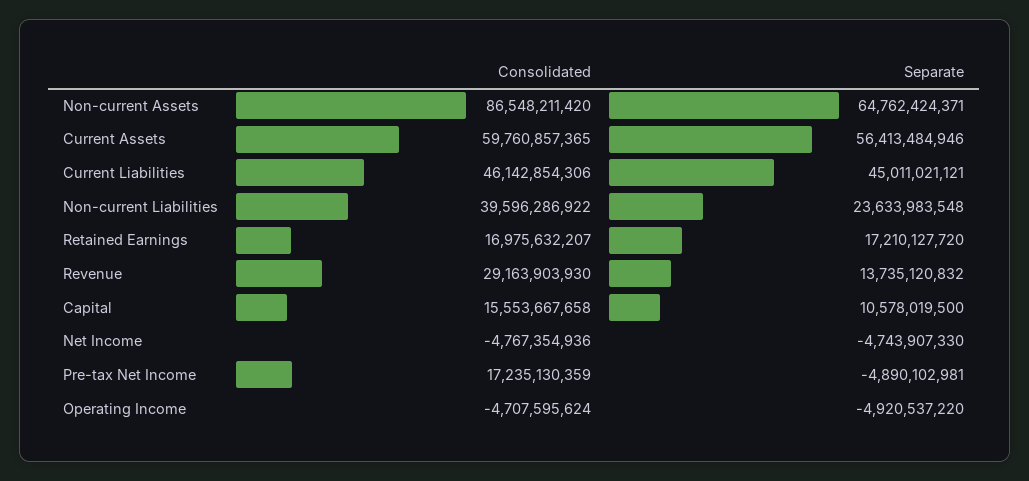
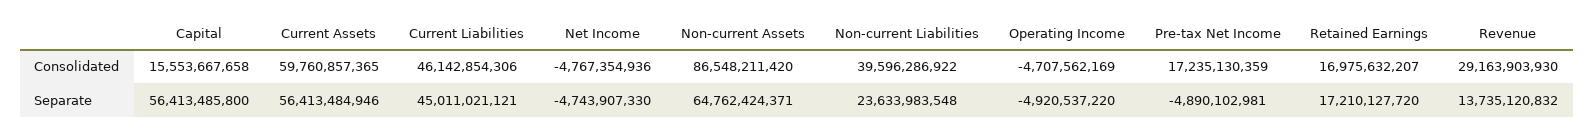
Separate, Capital: 10578019500 -> 56413485800
Consolidated, Operating Income: -4707595624 -> -4707562169

